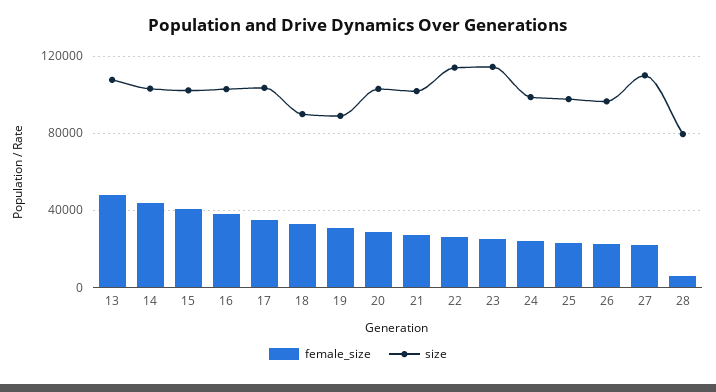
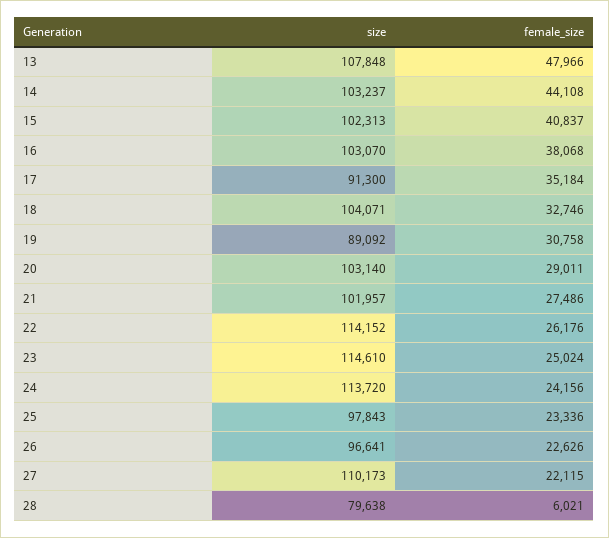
size, 17: 105000 -> 91300
size, 18: 90000 -> 104071
size, 24: 100000 -> 113720

